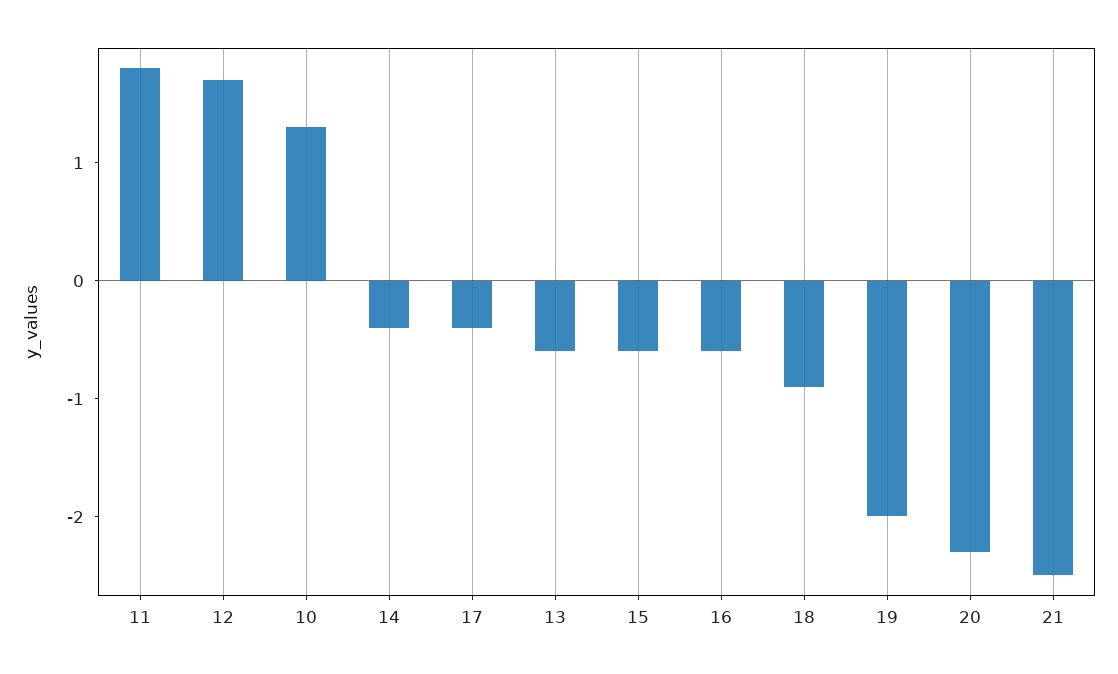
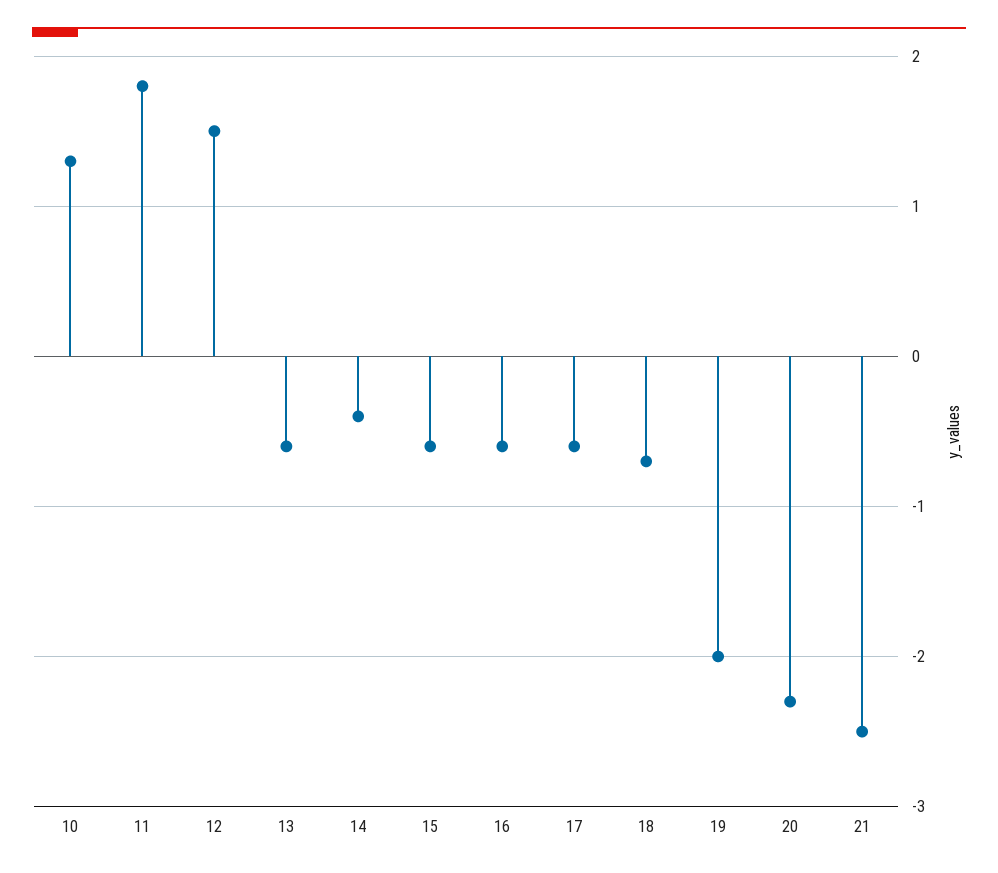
12: 1.7 -> 1.5
17: -0.4 -> -0.6
18: -0.9 -> -0.7

